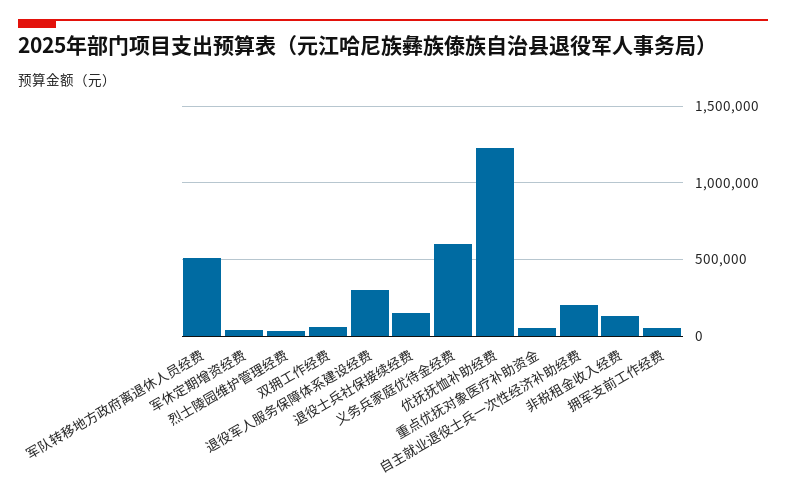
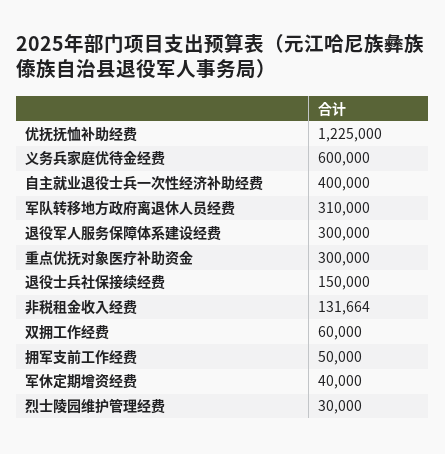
军队转移地方政府离退休人员经费: 500000 -> 310000
重点优抚对象医疗补助资金: 50000 -> 300000
自主就业退役士兵一次性经济补助经费: 200000 -> 400000

